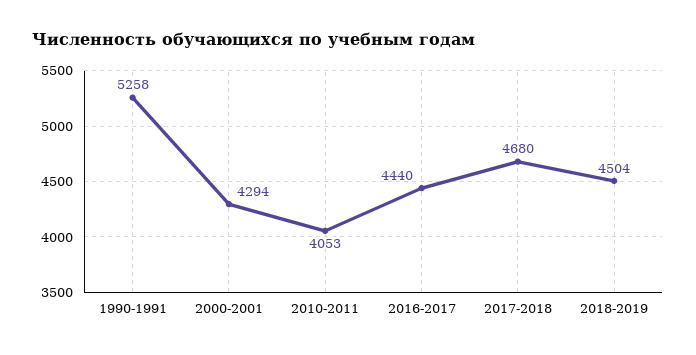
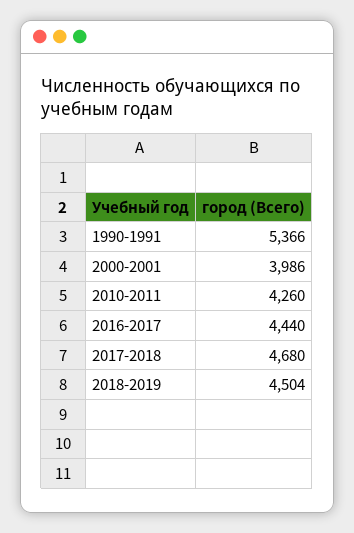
1990-1991: 5258 -> 5366
2000-2001: 4294 -> 3986
2010-2011: 4053 -> 4260

